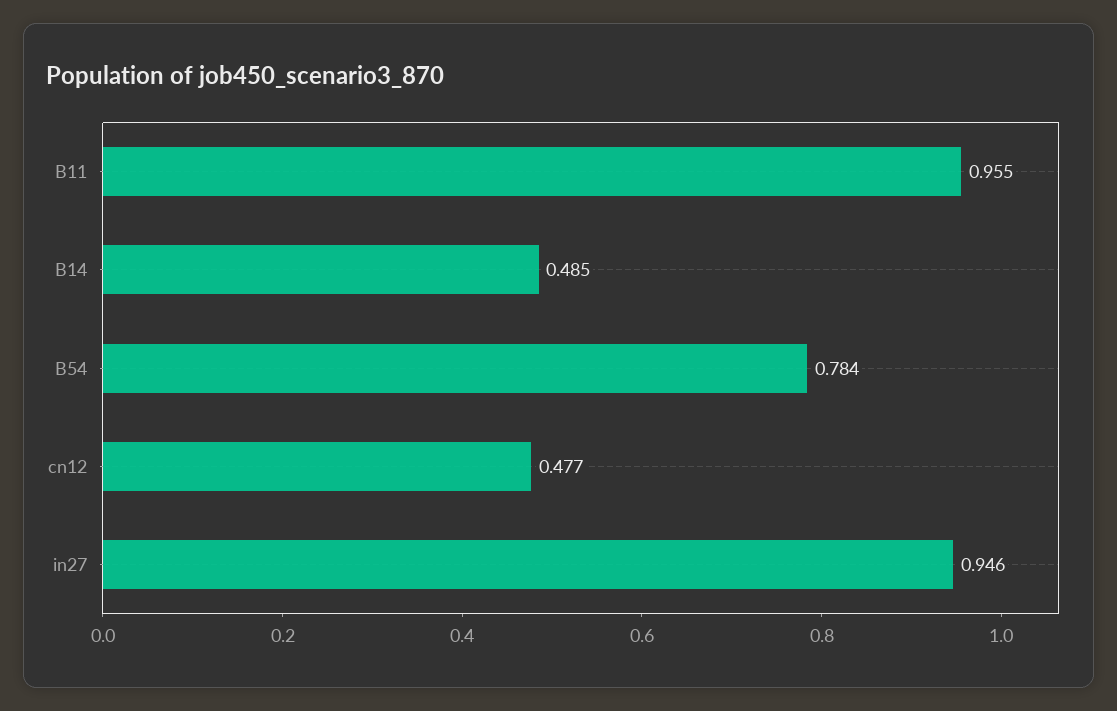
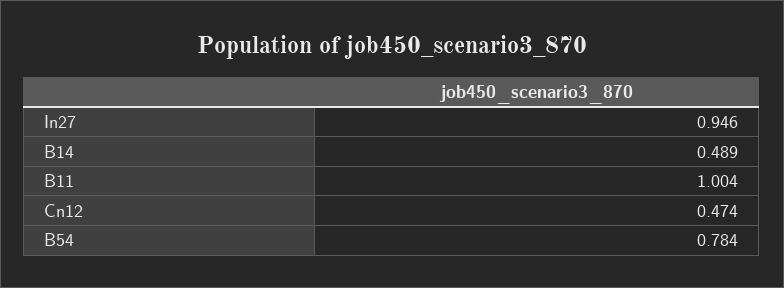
B11: 0.955 -> 1.004
B14: 0.485 -> 0.489
cn12: 0.477 -> 0.474

